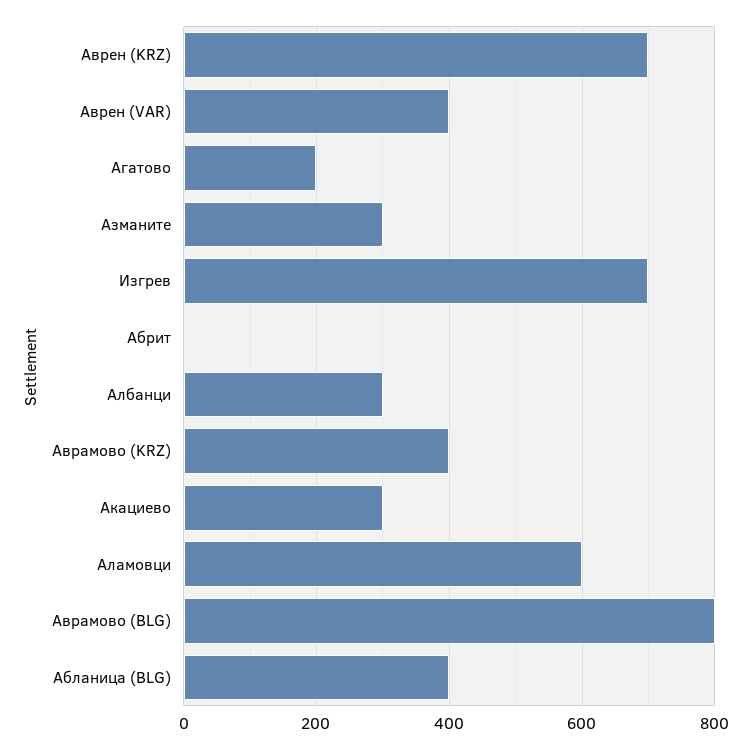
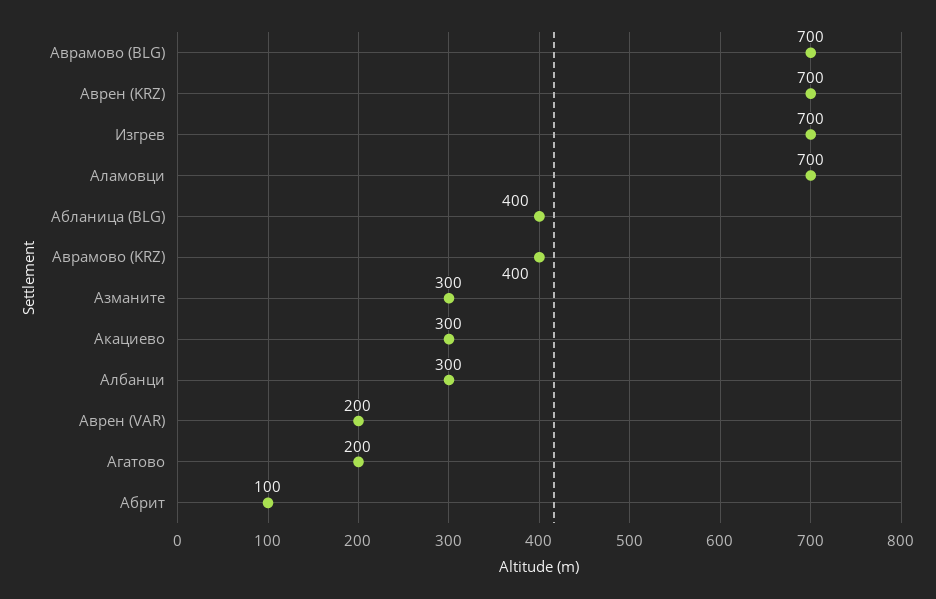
Аврен (VAR): 400 -> 200
Абрит: 0 -> 100
Аламовци: 600 -> 700
Аврамово (BLG): 800 -> 700

